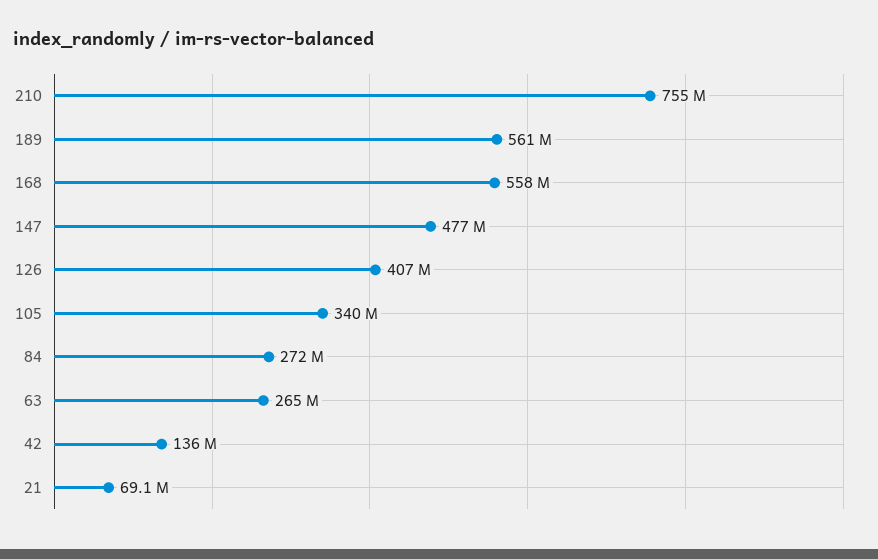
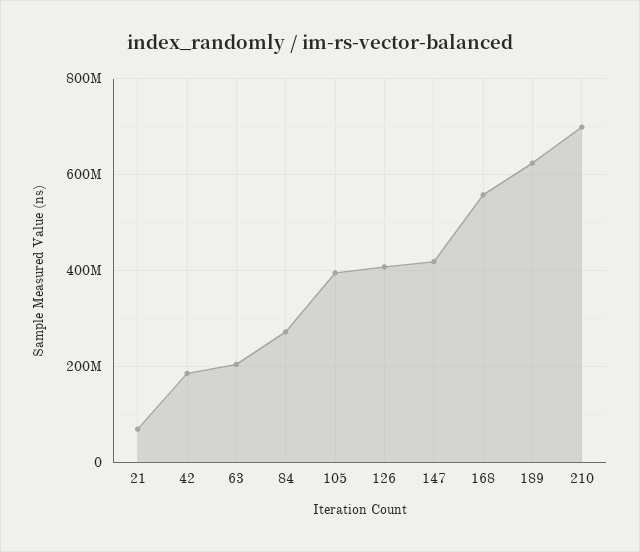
210: 755000000 -> 700000000
189: 561000000 -> 620000000
147: 477000000 -> 420000000
105: 340000000 -> 400000000
63: 265000000 -> 200000000
42: 136000000 -> 180000000

